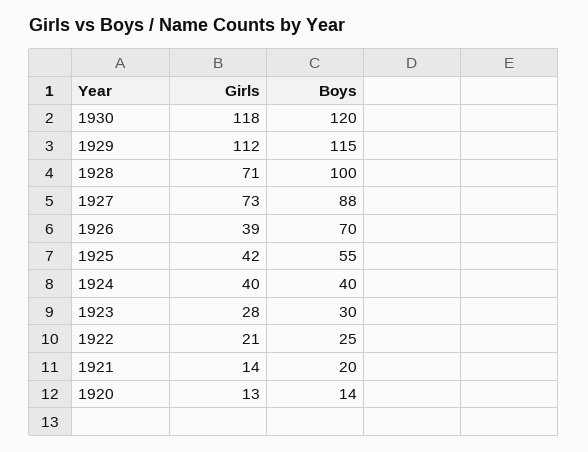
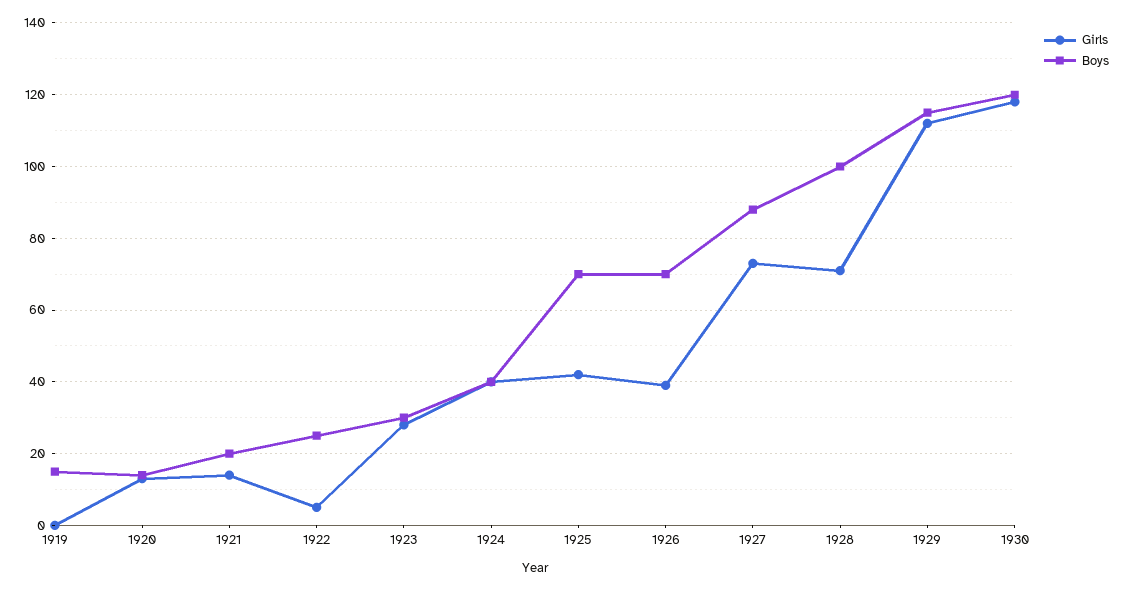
Boys, 1925: 55 -> 70
Girls, 1922: 21 -> 5
Girls, 1919: none -> 0
Boys, 1919: none -> 15

